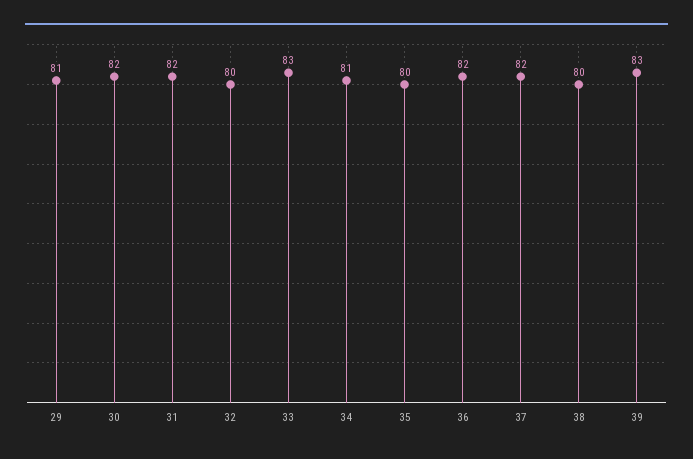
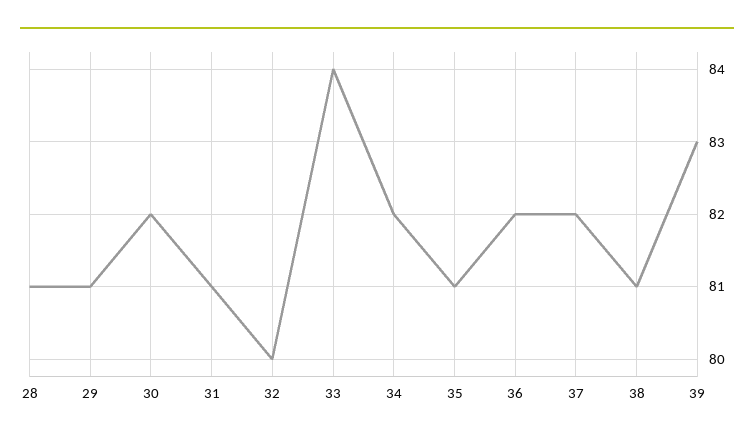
31: 82 -> 81
33: 83 -> 84
34: 81 -> 82
35: 80 -> 81
38: 80 -> 81
28: none -> 81

